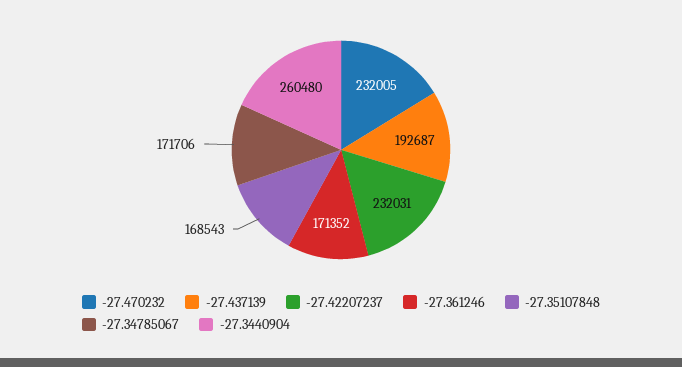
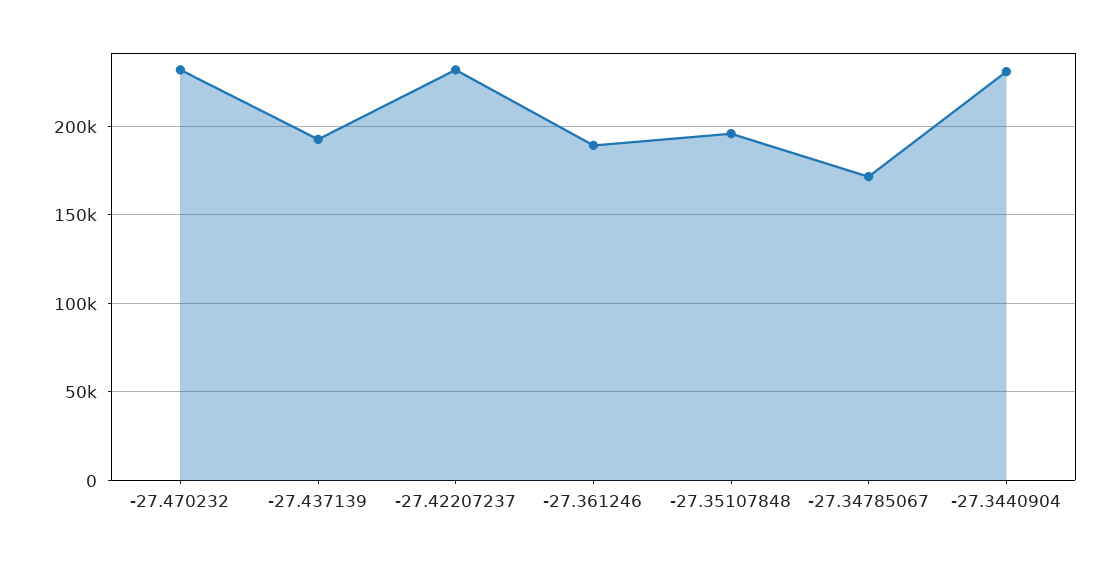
-27.361246: 171352 -> 190000
-27.35107848: 168543 -> 195000
-27.3440904: 260480 -> 230000

